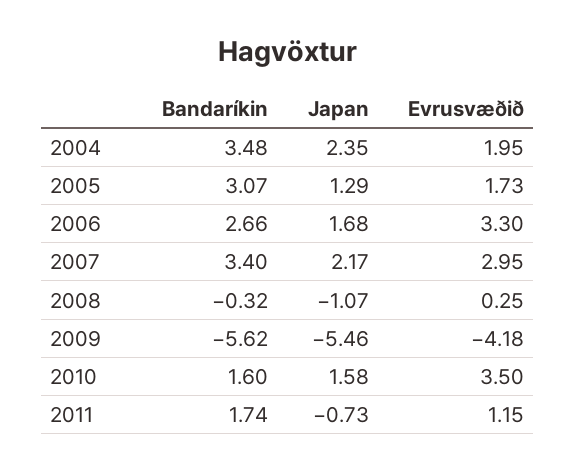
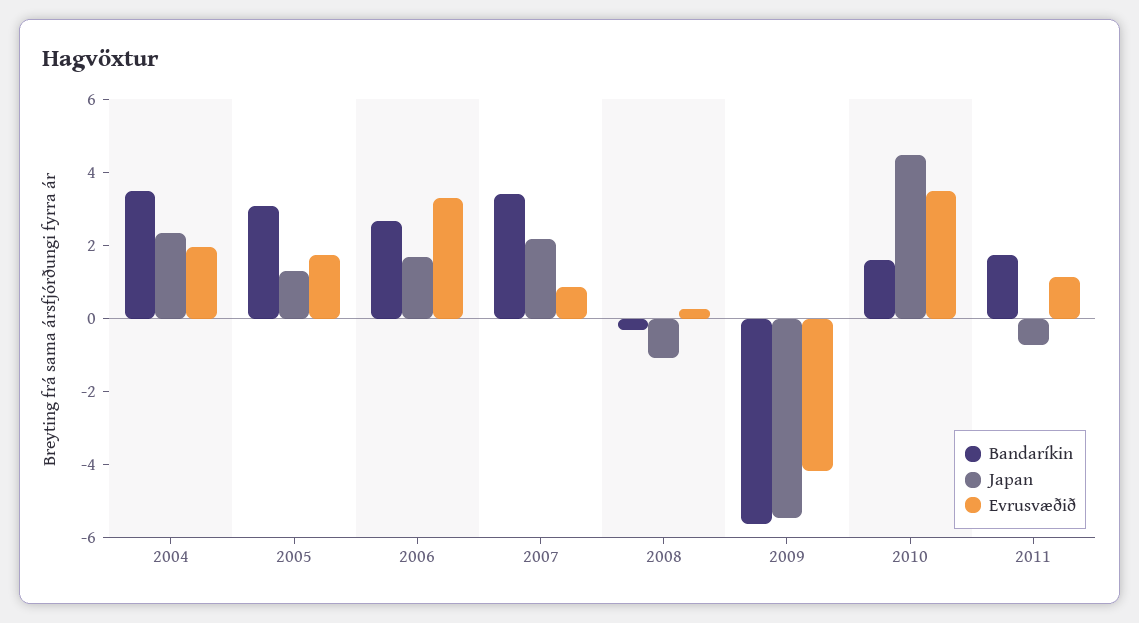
Evrusvæðið, 2007: 2.95 -> 1
Japan, 2010: 1.58 -> 4.5

